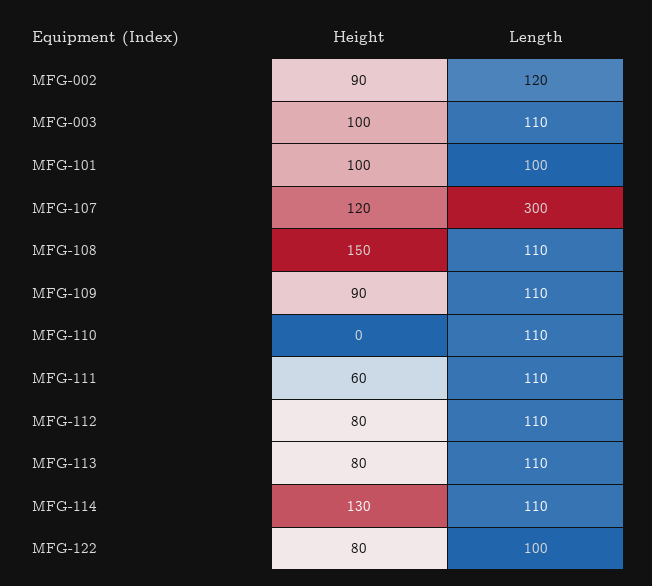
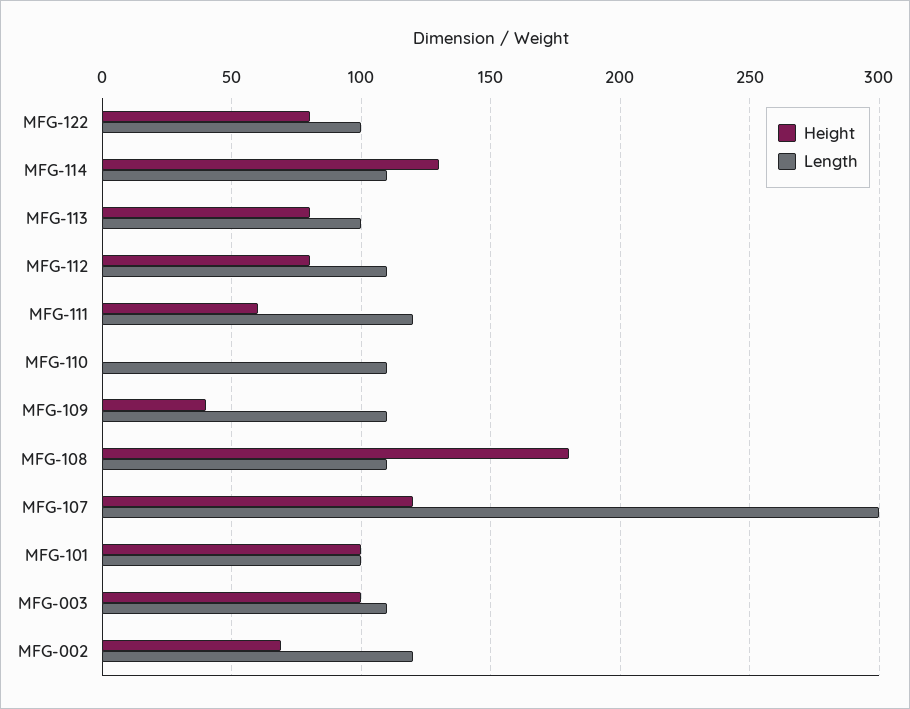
Height, MFG-002: 90 -> 70
Height, MFG-108: 150 -> 180
Height, MFG-109: 90 -> 40
Length, MFG-111: 110 -> 120
Length, MFG-113: 110 -> 100

